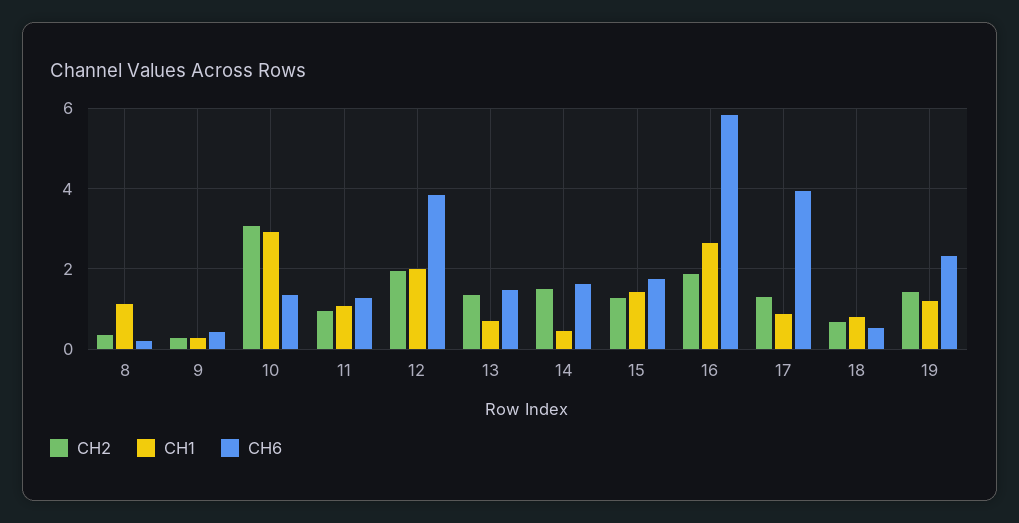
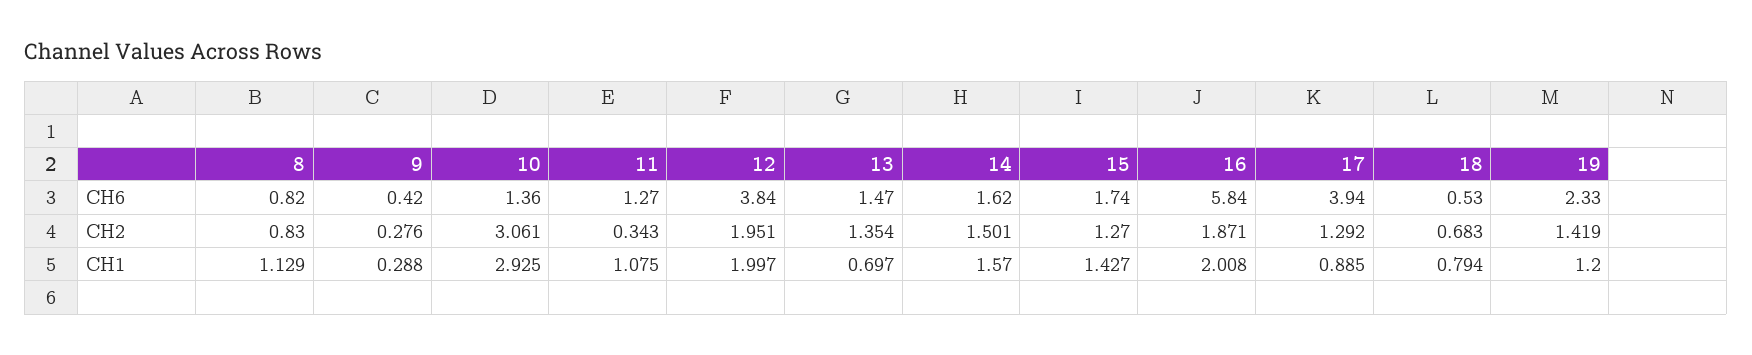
CH2, 8: 0.4 -> 0.83
CH6, 8: 0.2 -> 0.82
CH2, 11: 1 -> 0.343
CH1, 14: 0.4 -> 1.57
CH1, 16: 2.6 -> 2.008

